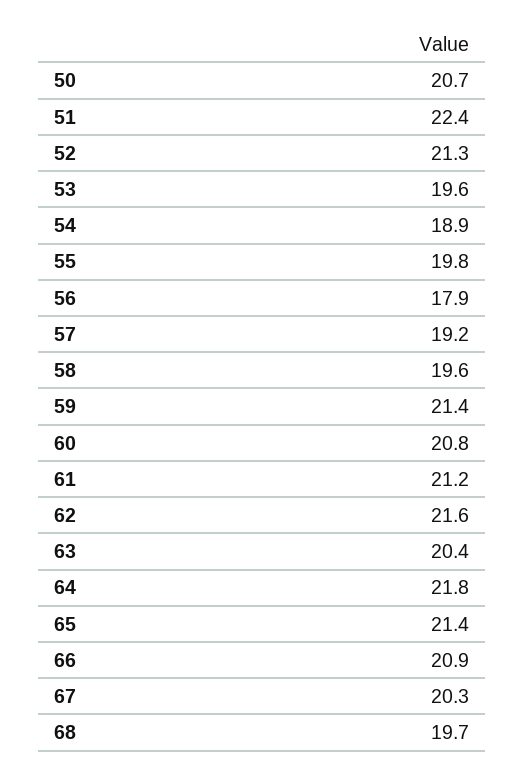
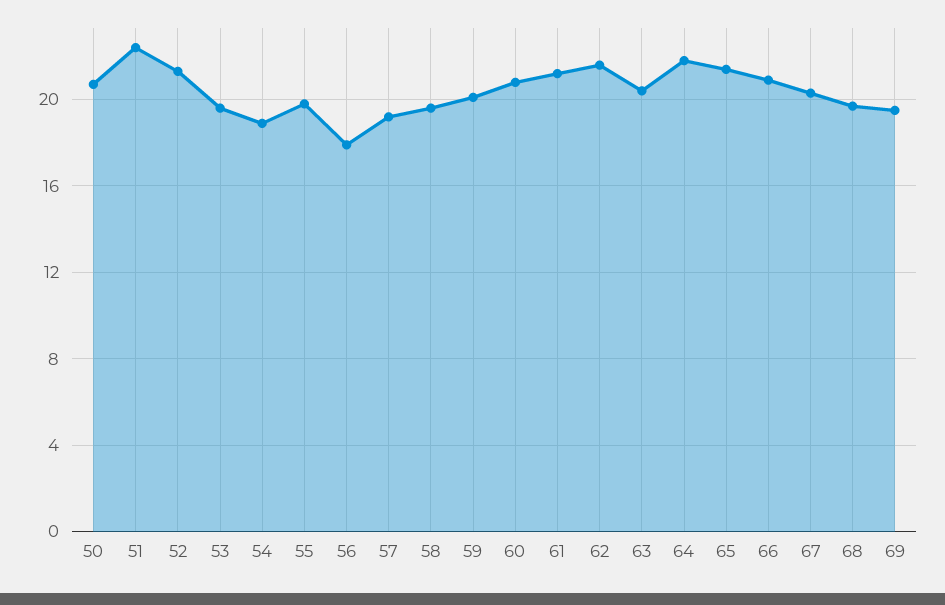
59: 21.4 -> 20
69: none -> 19.5

